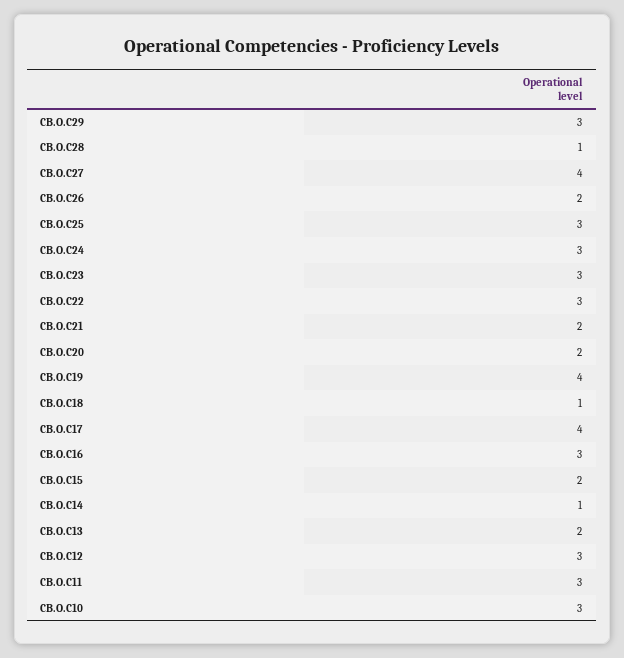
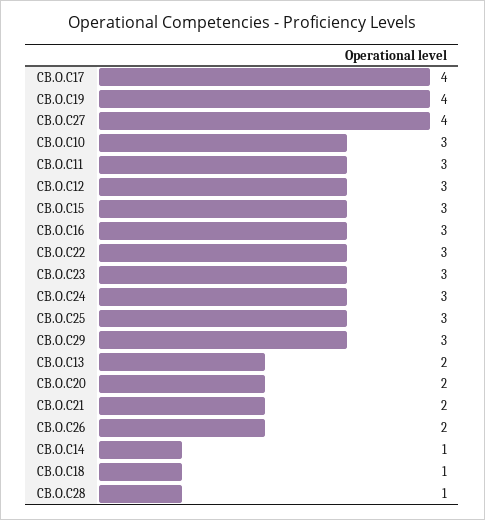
CB.O.C15: 2 -> 3

